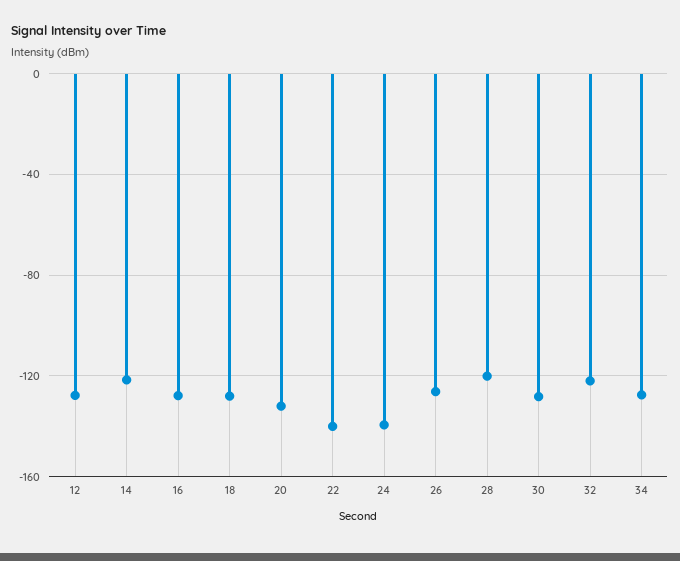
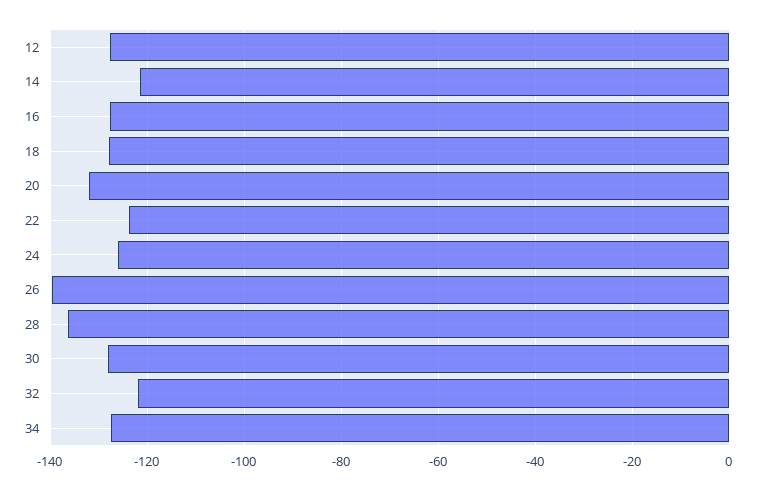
22: -140 -> -124
24: -140 -> -126
26: -125 -> -140
28: -120 -> -136

